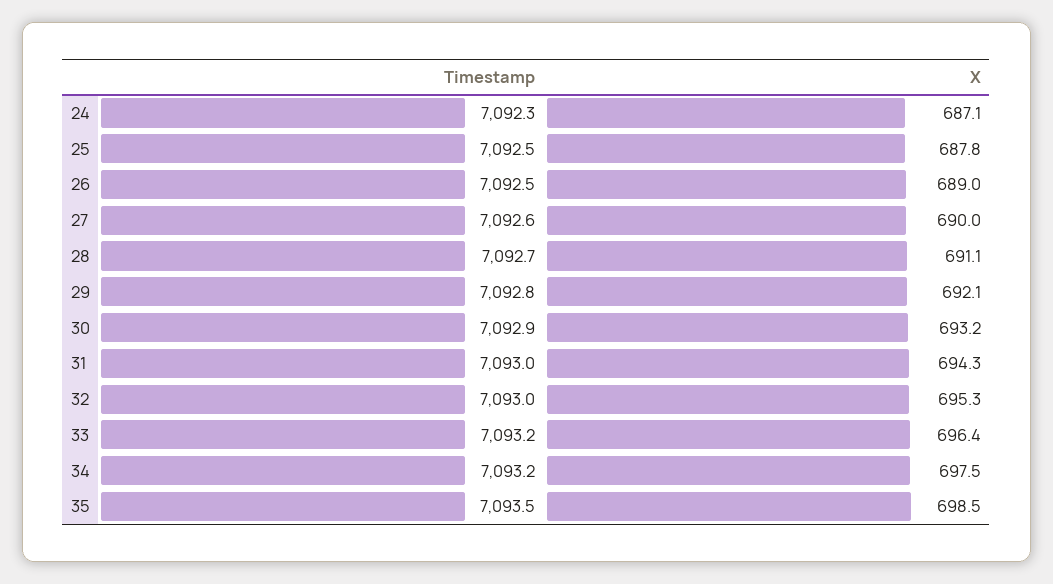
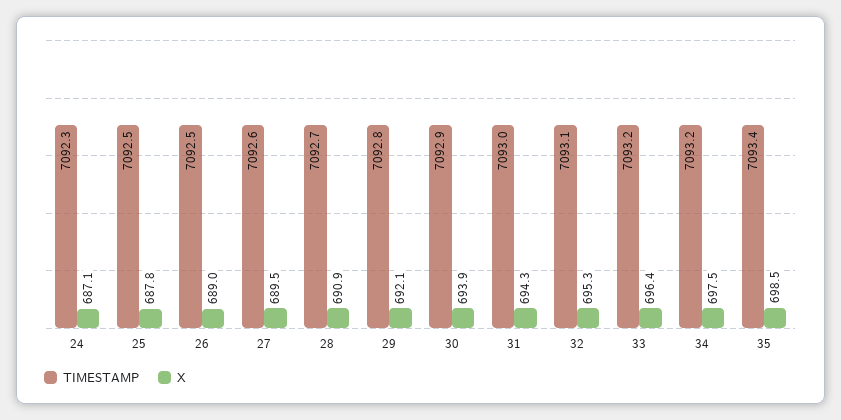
X, 27: 690 -> 689.5
X, 28: 691.1 -> 690.9
X, 30: 693.2 -> 693.9
Timestamp, 32: 7093 -> 7093.1
Timestamp, 35: 7093.5 -> 7093.4

